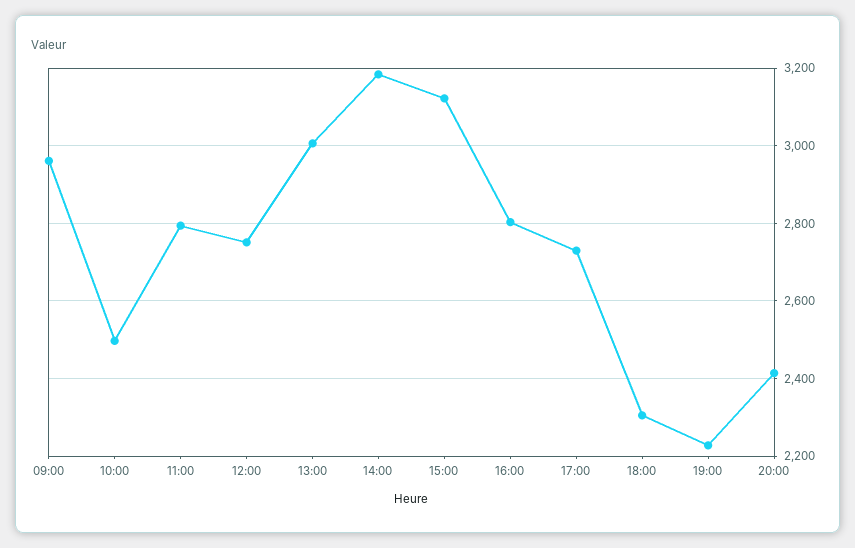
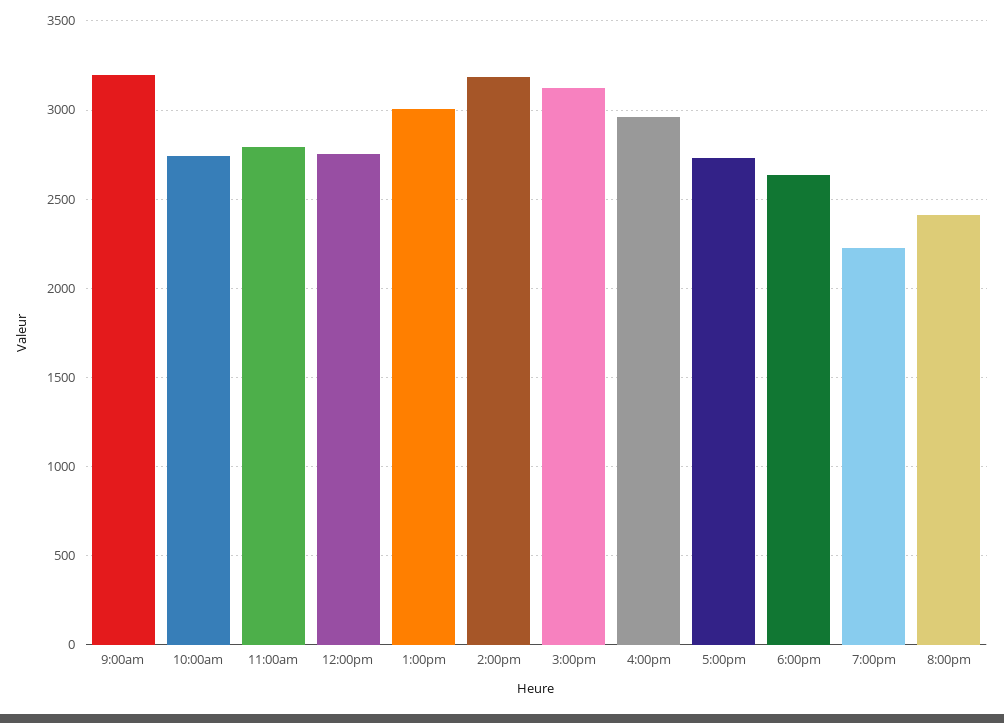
09:00: 2960 -> 3200
10:00: 2500 -> 2750
16:00: 2800 -> 2950
18:00: 2300 -> 2650

